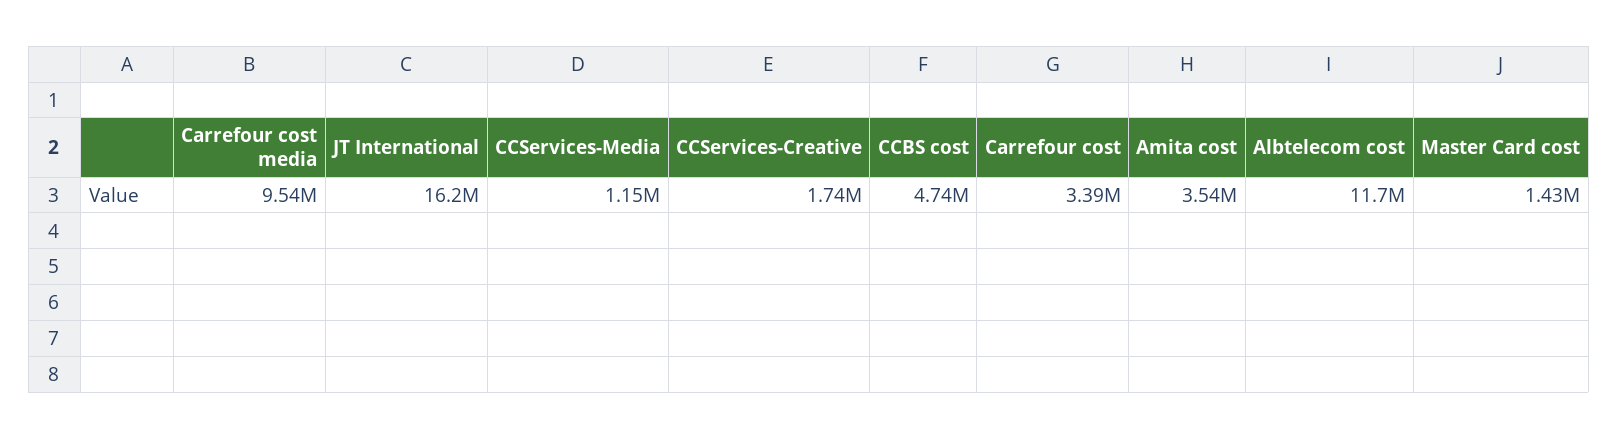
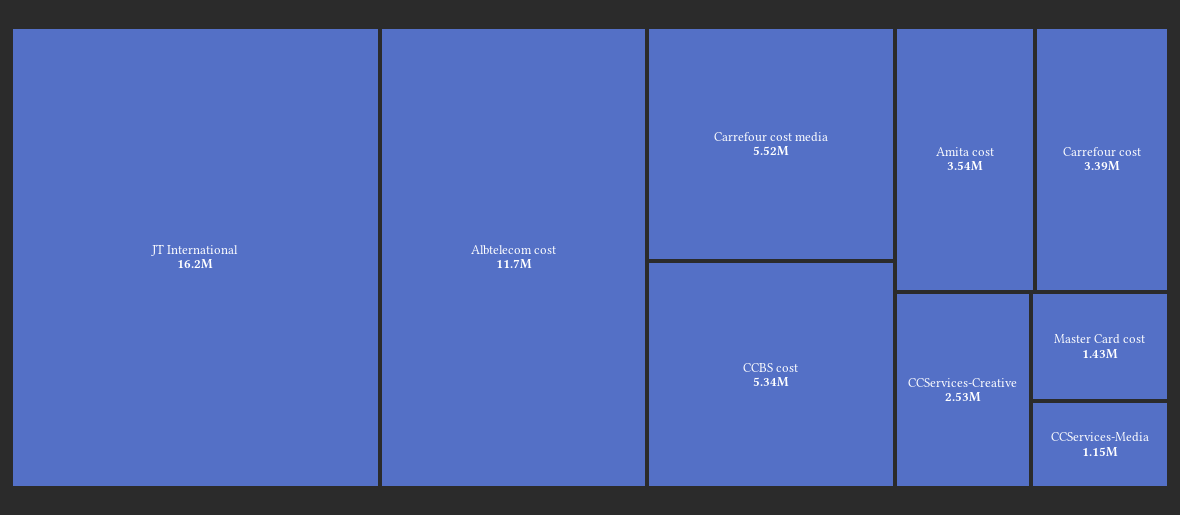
Carrefour cost media: 9540000 -> 5520000
CCServices-Creative: 1740000 -> 2530000
CCBS cost: 4740000 -> 5340000

